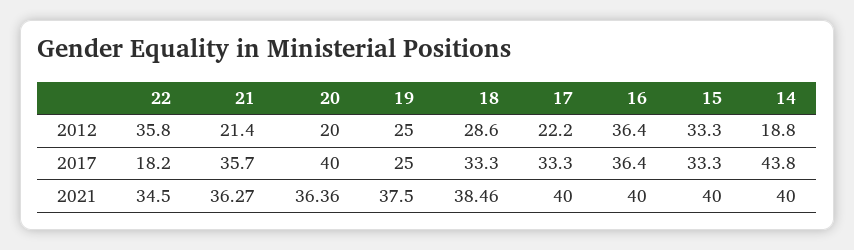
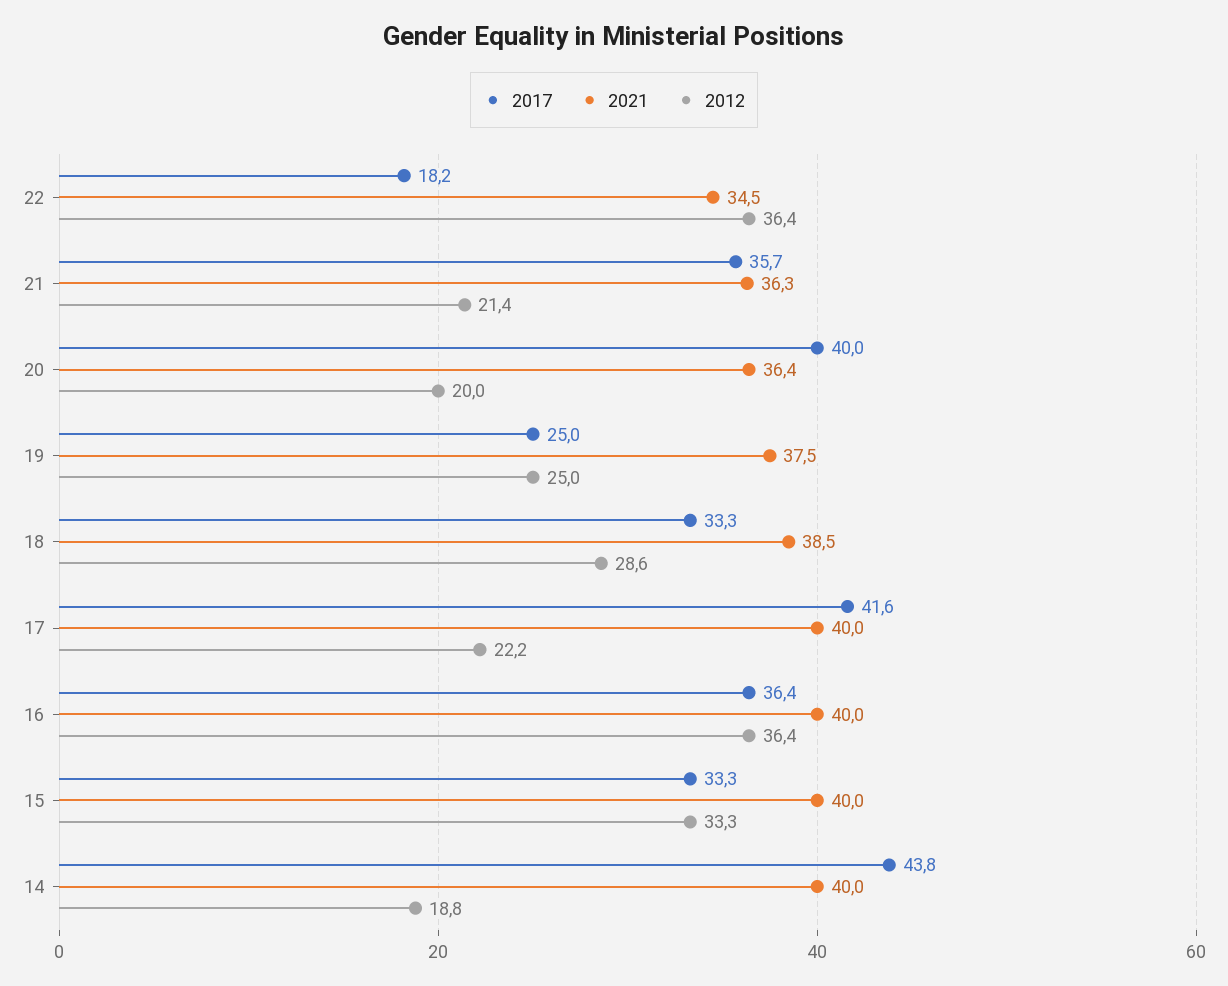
2012, 22: 35.8 -> 36.4
2017, 17: 33.3 -> 41.6

